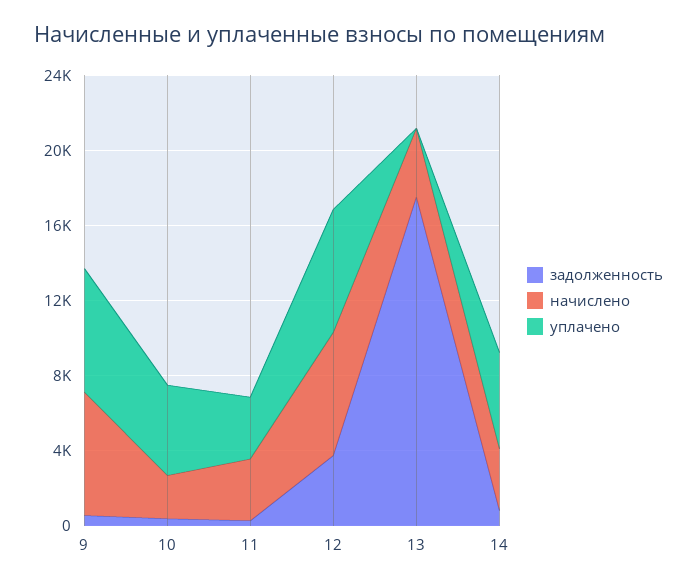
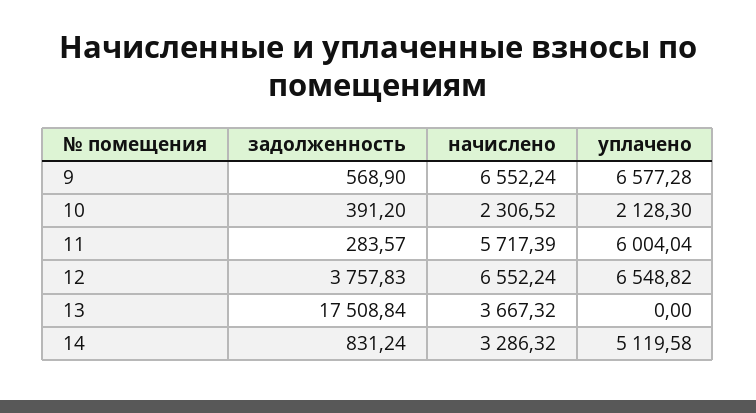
уплачено, 10: 5000 -> 2128.3
начислено, 11: 3000 -> 5717.39
уплачено, 11: 3000 -> 6004.04

